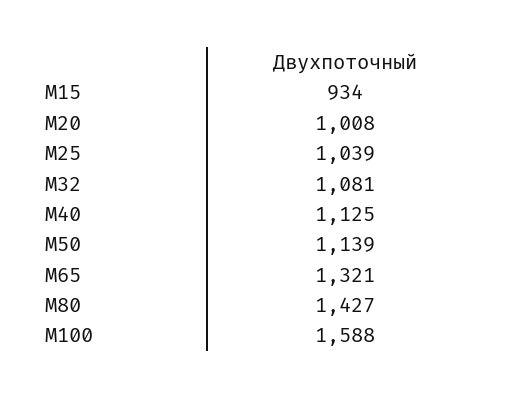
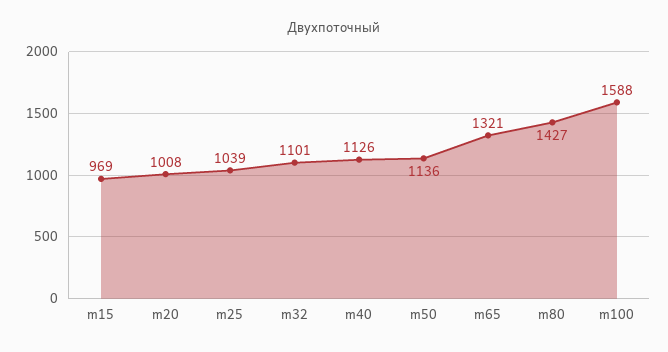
M15: 934 -> 969
M32: 1081 -> 1101
M40: 1125 -> 1126
M50: 1139 -> 1136

